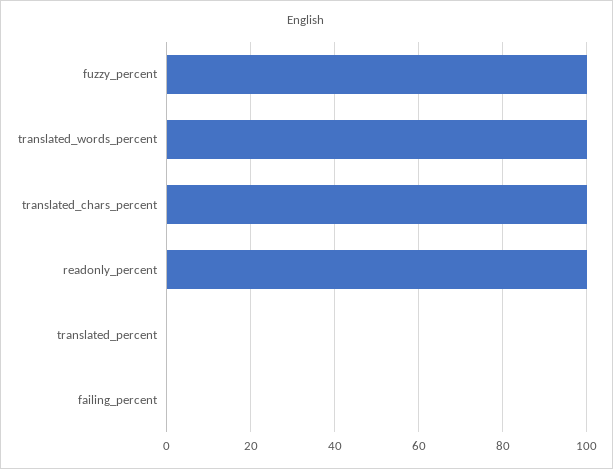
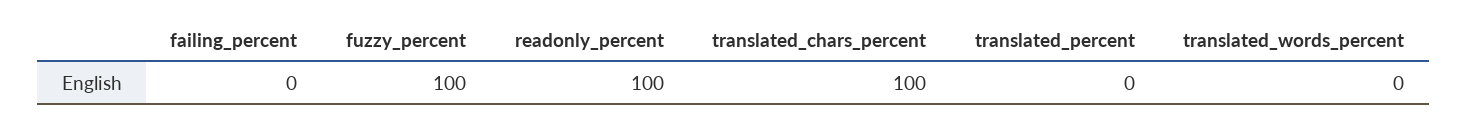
translated_words_percent: 100 -> 0

